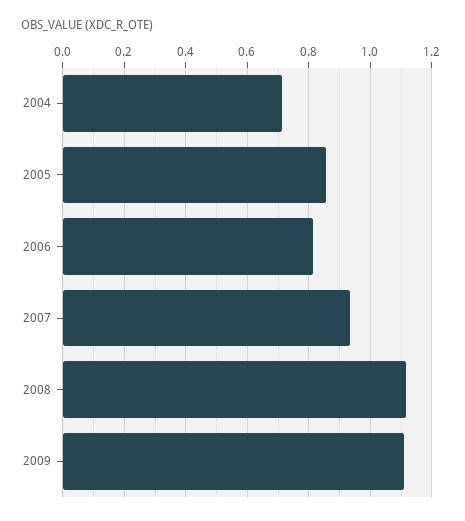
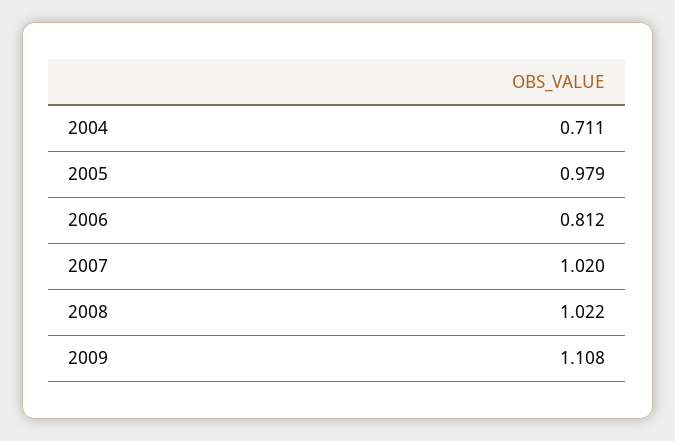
2005: 0.86 -> 0.979
2007: 0.94 -> 1.02
2008: 1.12 -> 1.022

